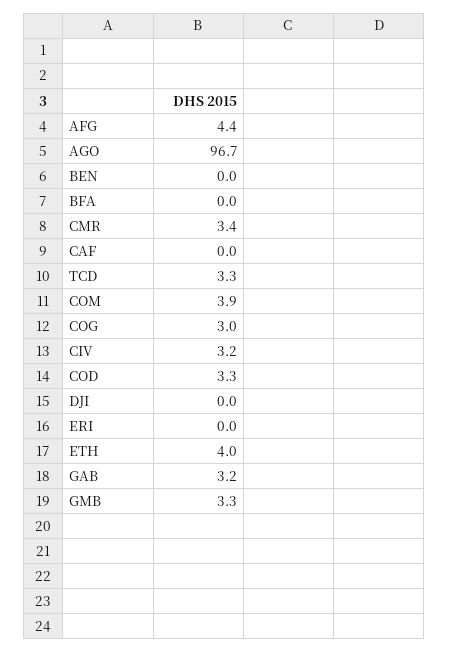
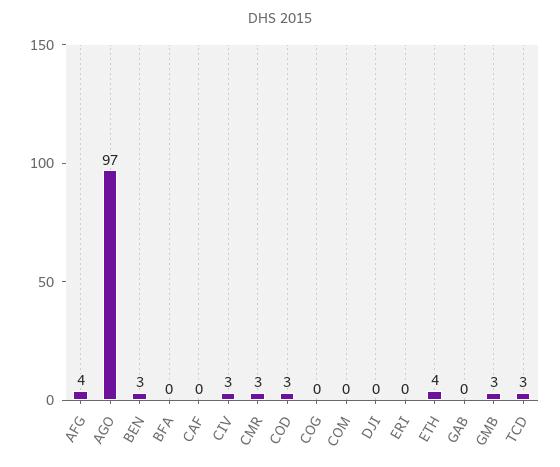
BEN: 0 -> 3
COM: 3.9 -> 0
COG: 3 -> 0
GAB: 3.2 -> 0

